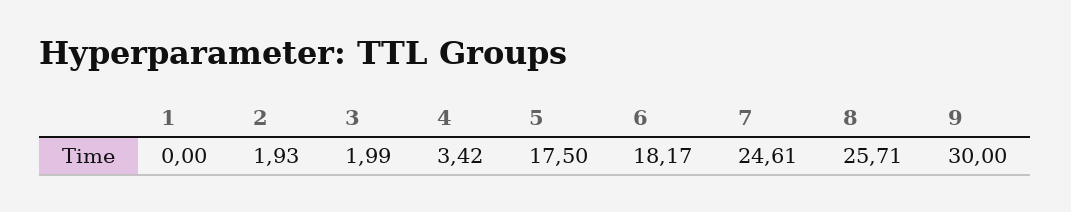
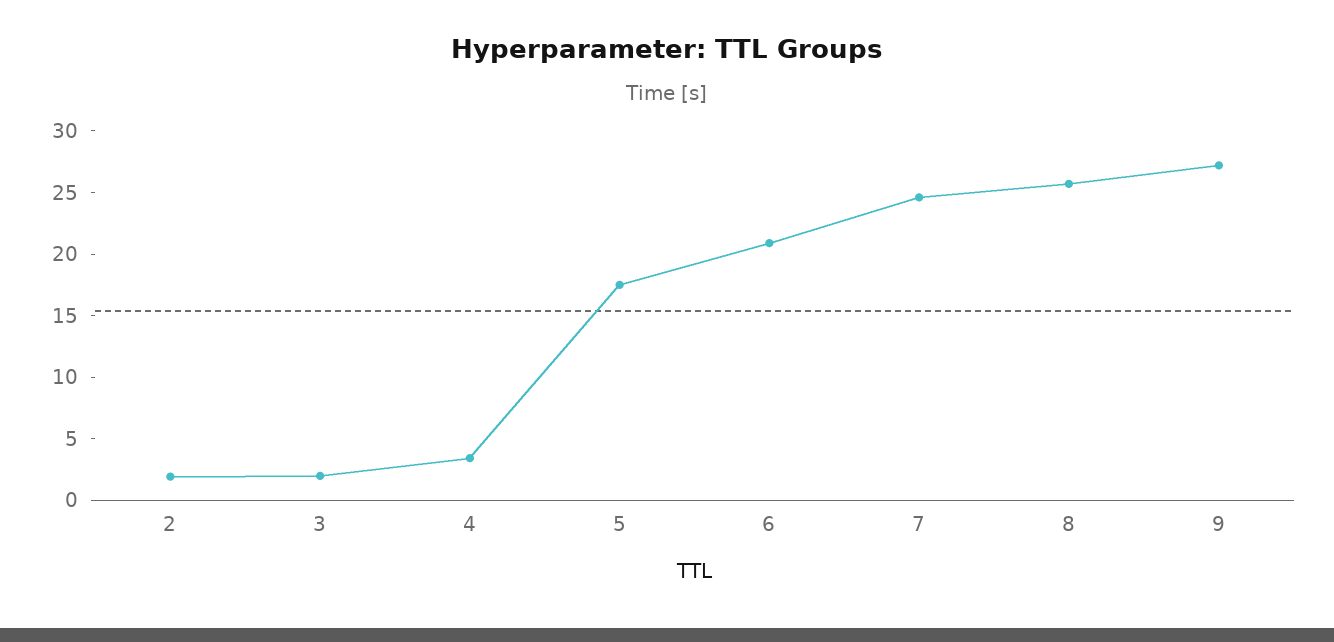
1: 0 -> none
6: 18.17 -> 21
9: 30 -> 27

